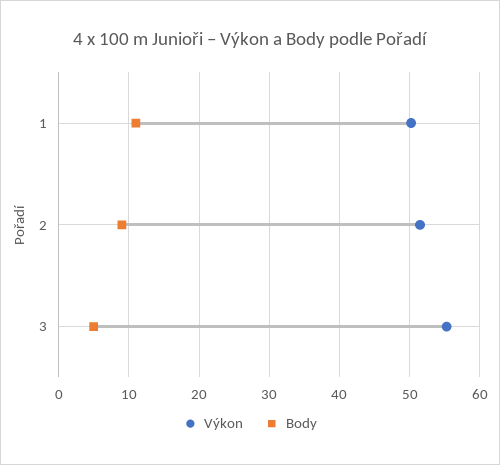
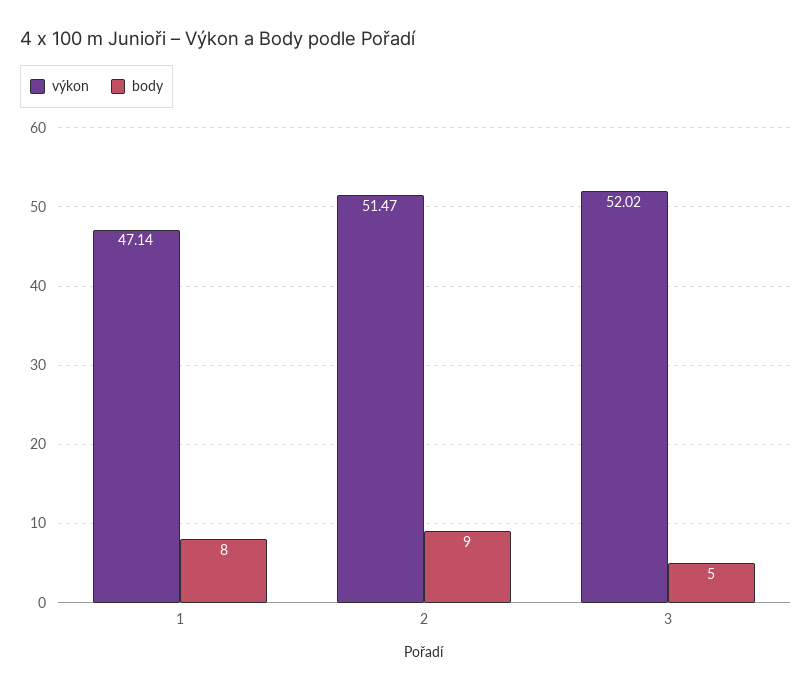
Výkon, 1: 50 -> 47.14
Body, 1: 11 -> 8
Výkon, 3: 55 -> 52.02

